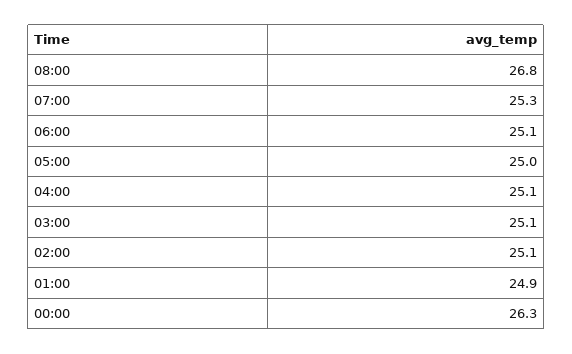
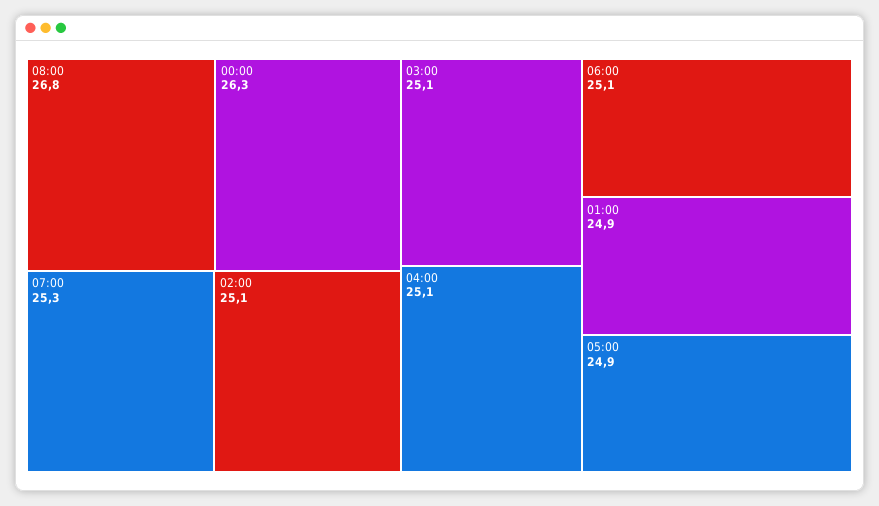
05:00: 25 -> 24.9

